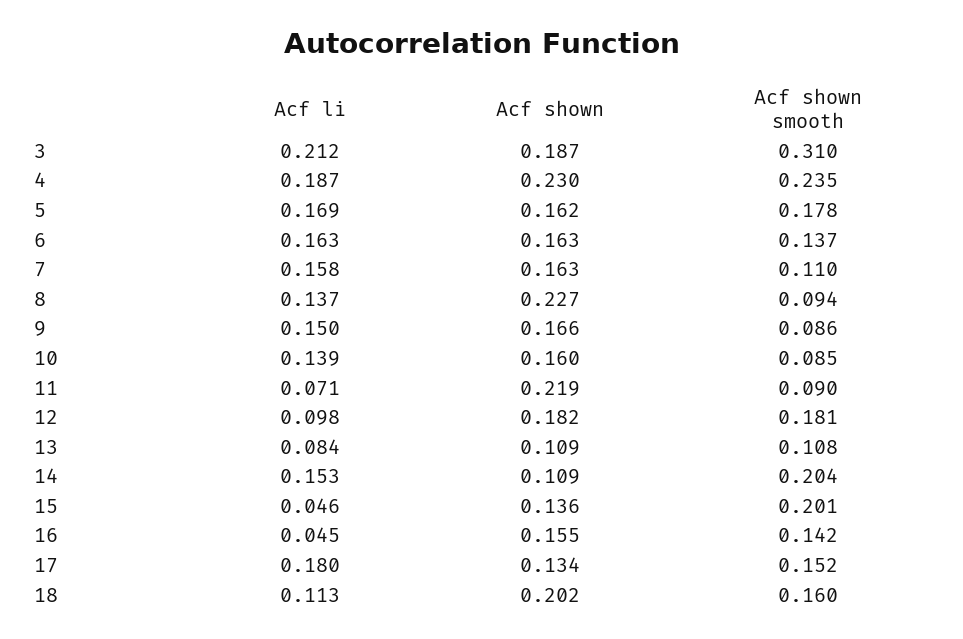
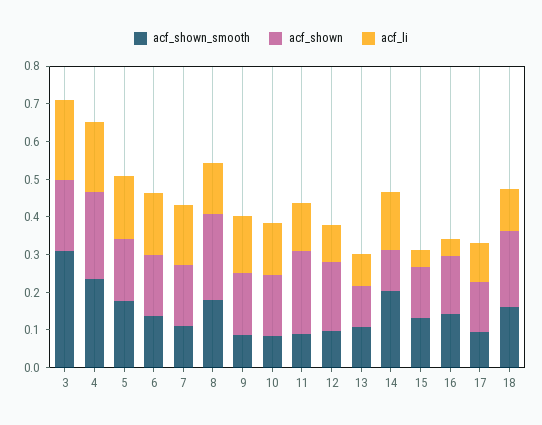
Acf shown smooth, 8: 0.094 -> 0.175
Acf li, 11: 0.071 -> 0.125
Acf shown smooth, 12: 0.181 -> 0.1
Acf shown smooth, 15: 0.201 -> 0.125
Acf li, 17: 0.18 -> 0.1
Acf shown smooth, 17: 0.152 -> 0.1

